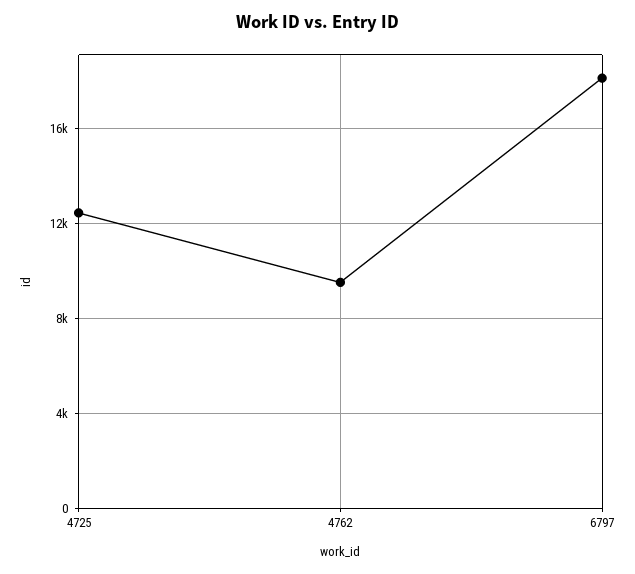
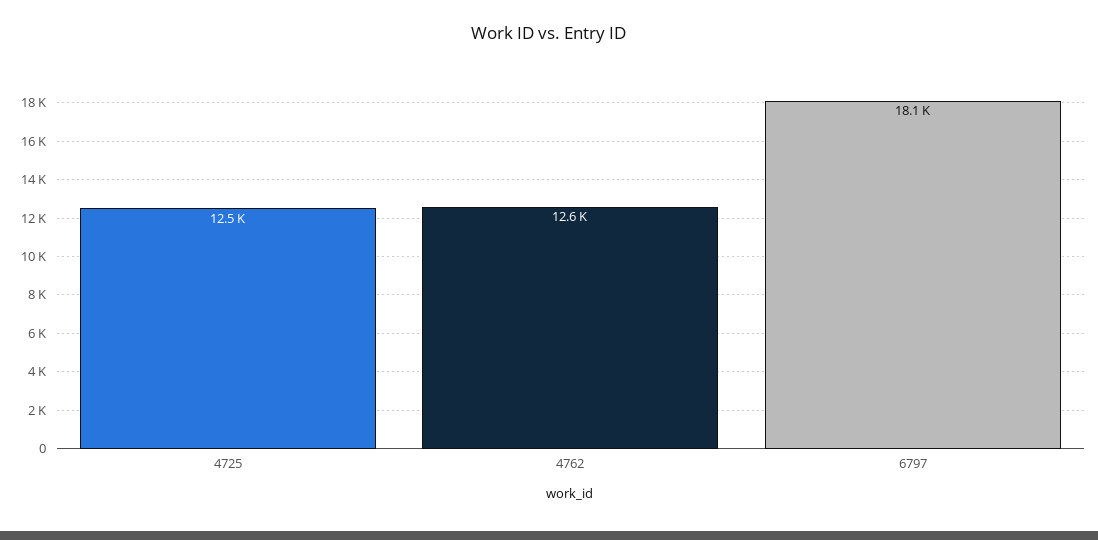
4762: 9500 -> 12600

